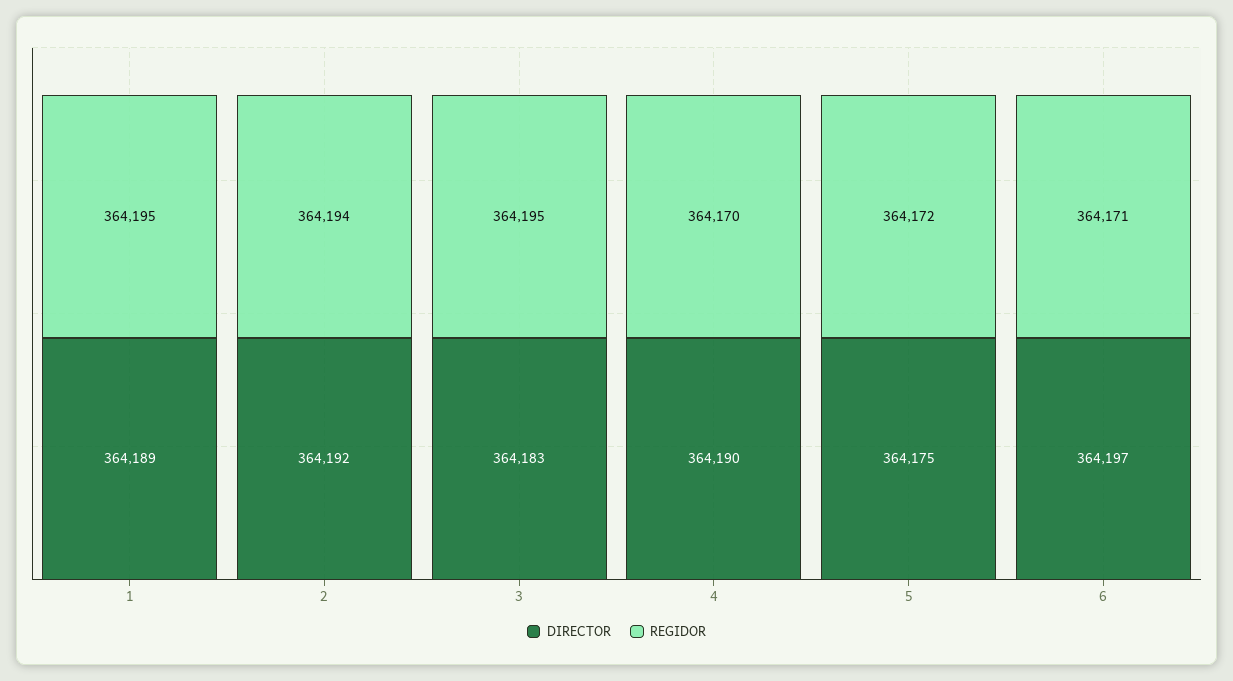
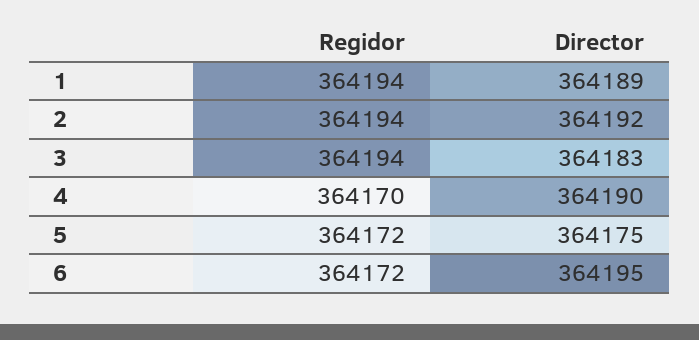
REGIDOR, 1: 364195 -> 364194
REGIDOR, 3: 364195 -> 364194
DIRECTOR, 6: 364197 -> 364195
REGIDOR, 6: 364171 -> 364172

